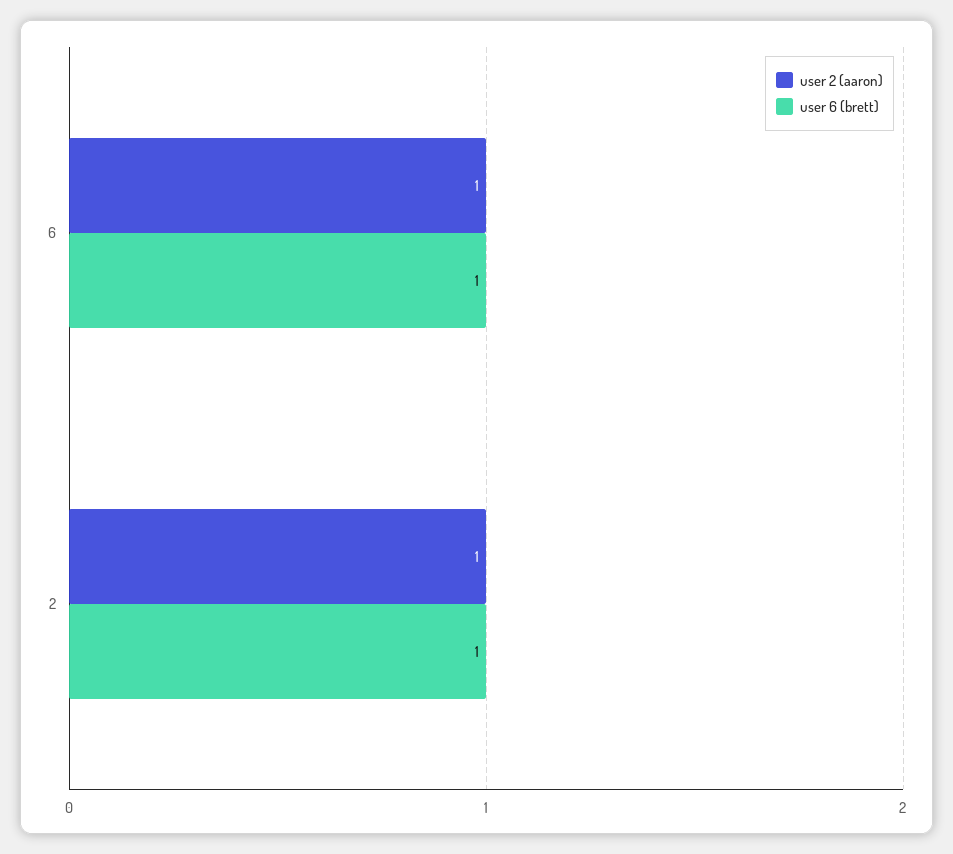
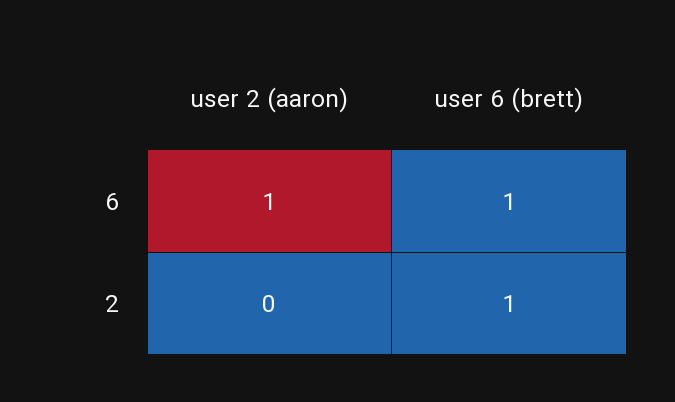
user 2 (aaron), 2: 1 -> 0

